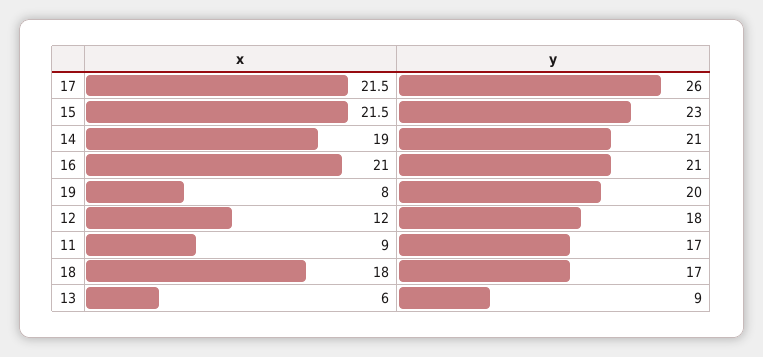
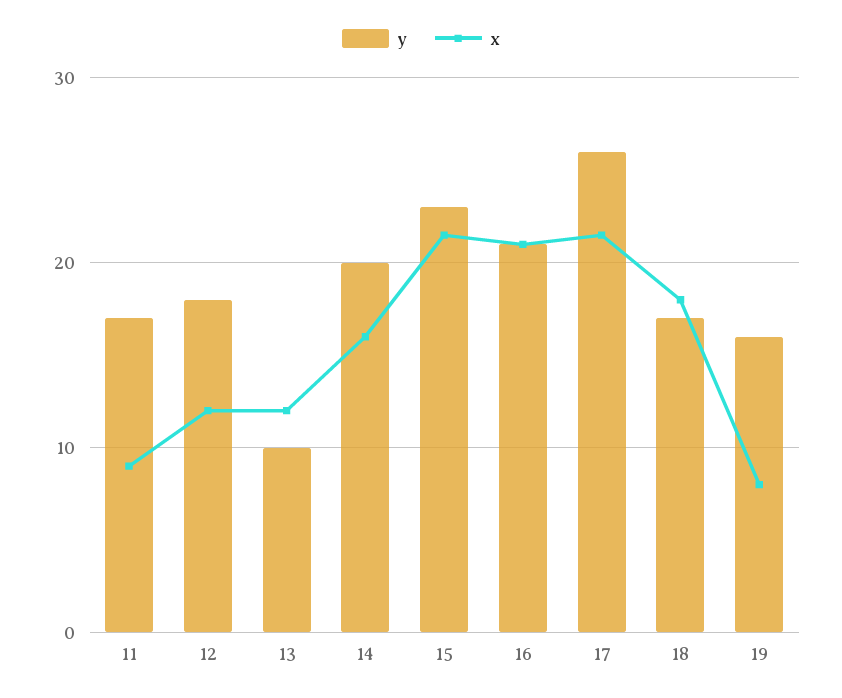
x, 14: 19 -> 16
y, 14: 21 -> 20
y, 19: 20 -> 16
x, 13: 6 -> 12
y, 13: 9 -> 10

